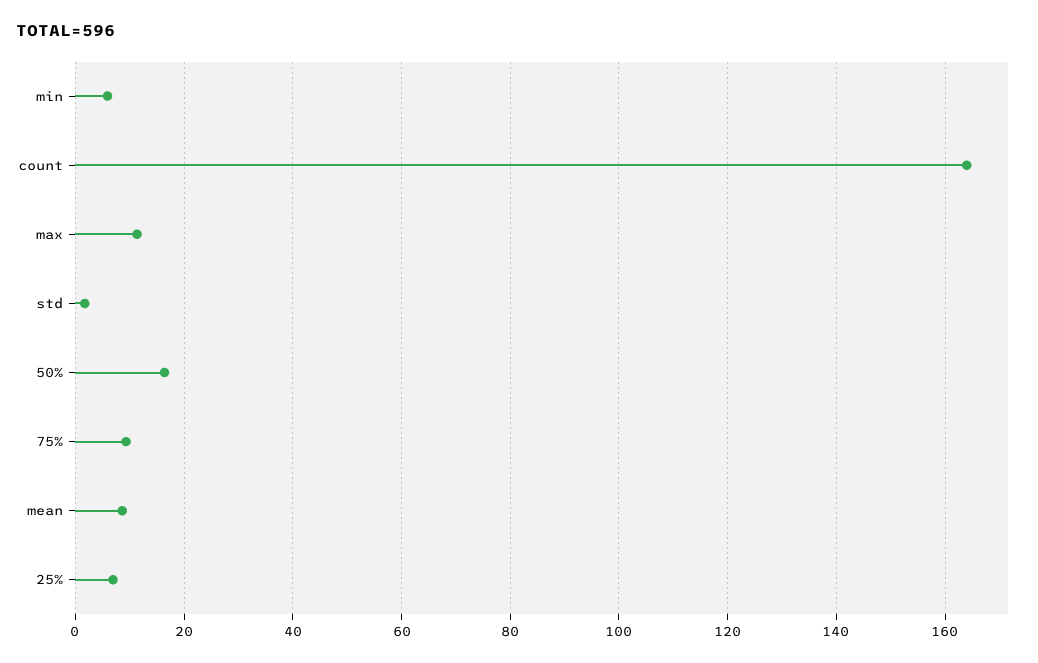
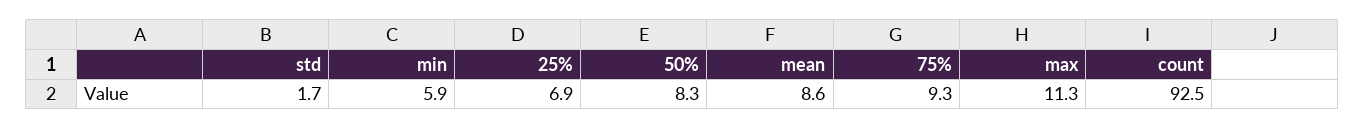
count: 164 -> 92.5
50%: 16 -> 8.3

